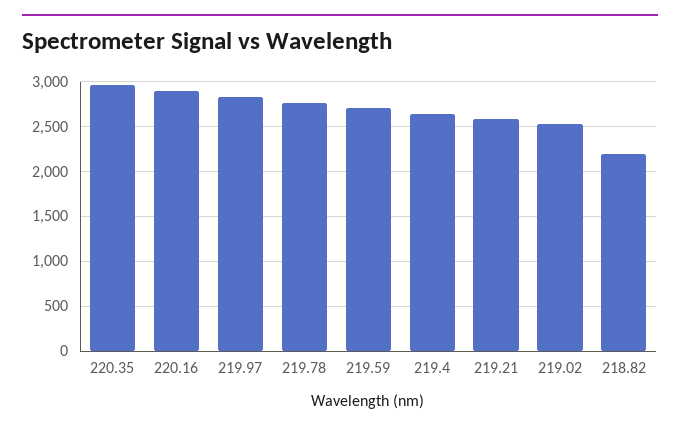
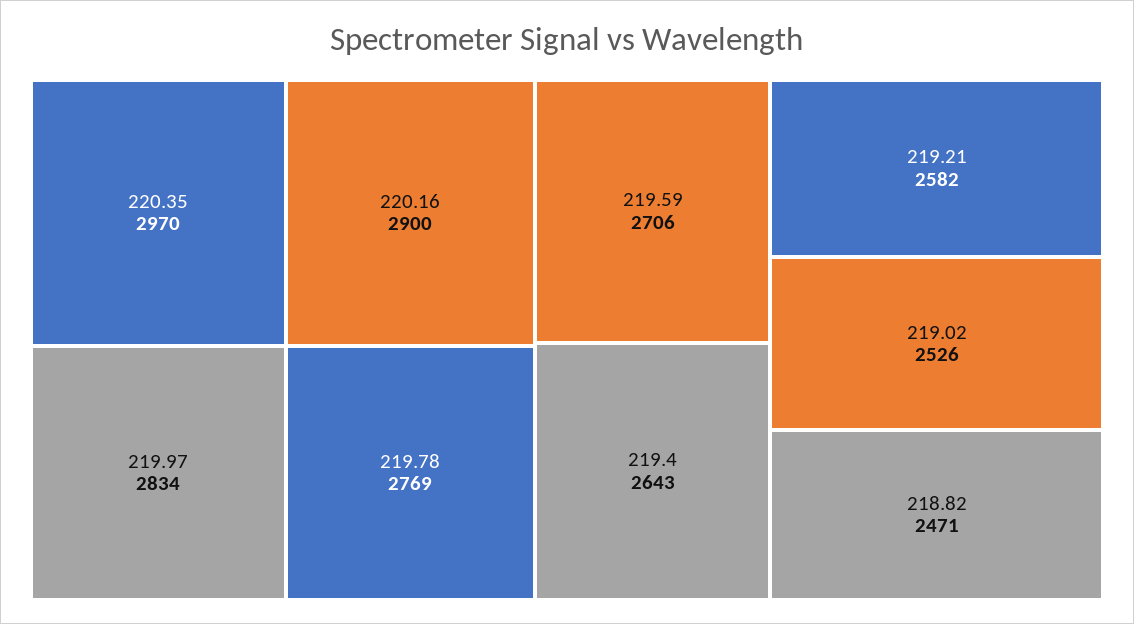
218.82: 2200 -> 2471

